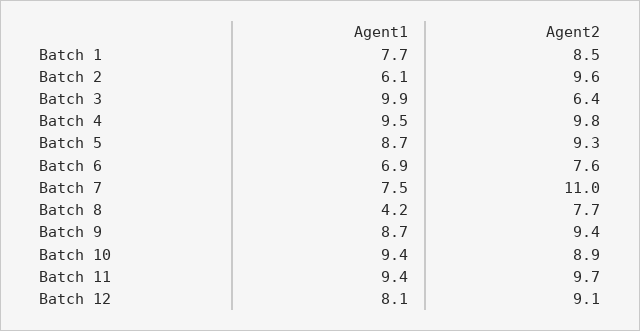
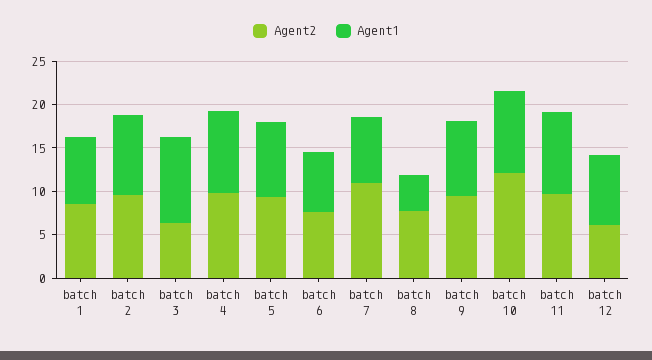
Agent1, Batch 2: 6.1 -> 9
Agent2, Batch 10: 8.9 -> 12
Agent2, Batch 12: 9.1 -> 6

